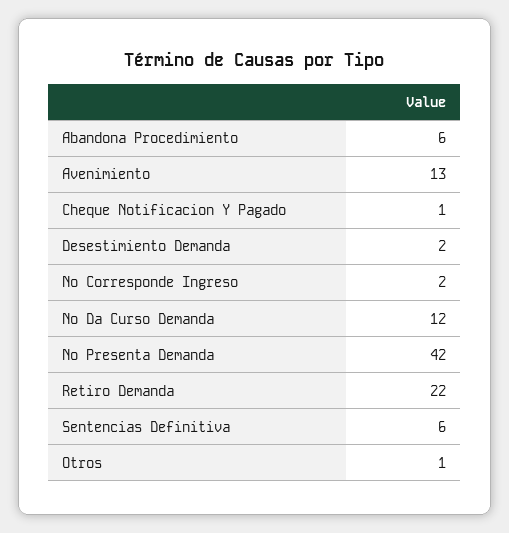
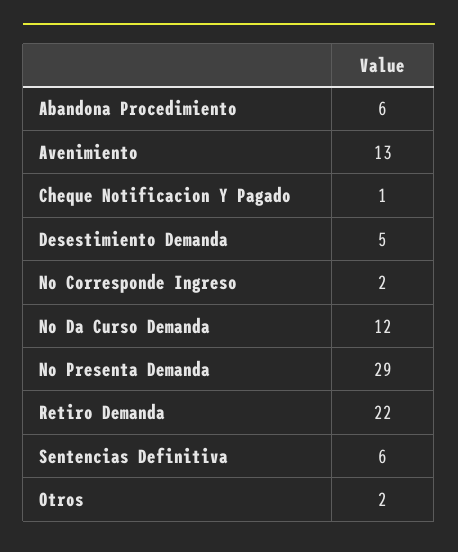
Desestimiento Demanda: 2 -> 5
No Presenta Demanda: 42 -> 29
Otros: 1 -> 2

